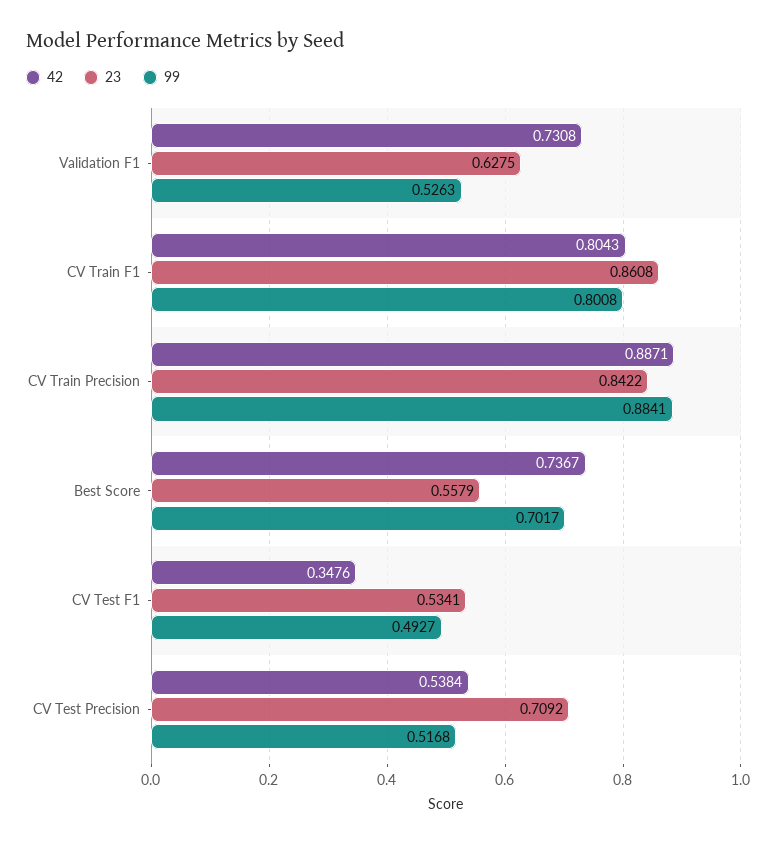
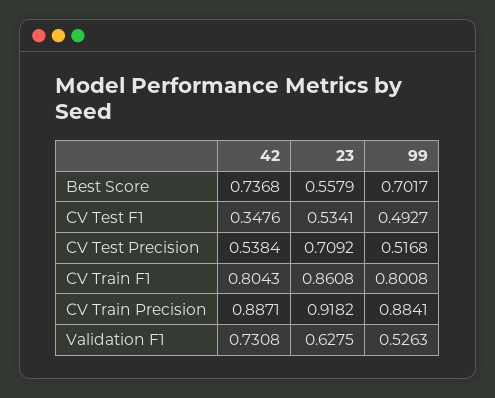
23, CV Train Precision: 0.8422 -> 0.9182
42, Best Score: 0.7367 -> 0.7368

